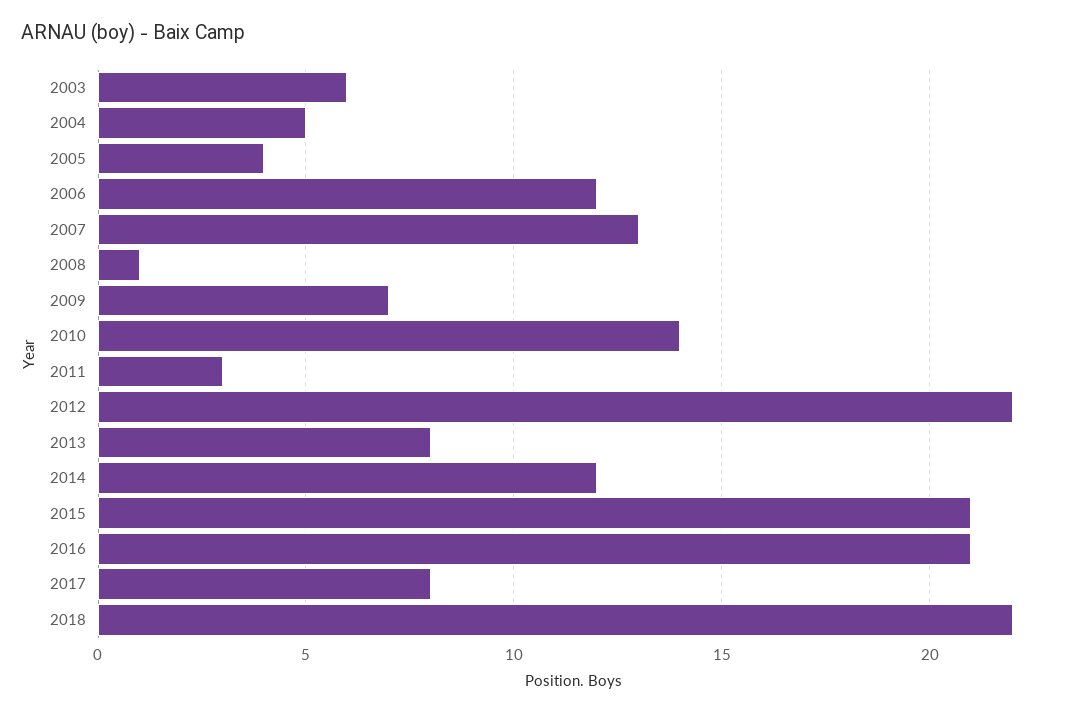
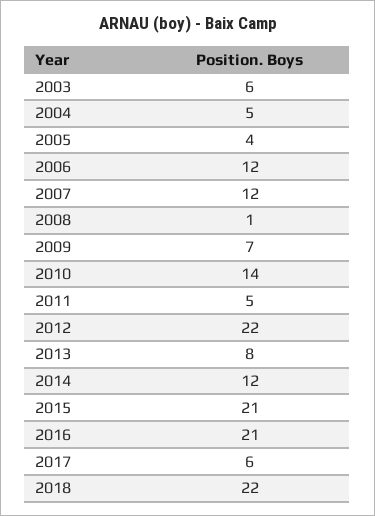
2007: 13 -> 12
2011: 3 -> 5
2017: 8 -> 6

